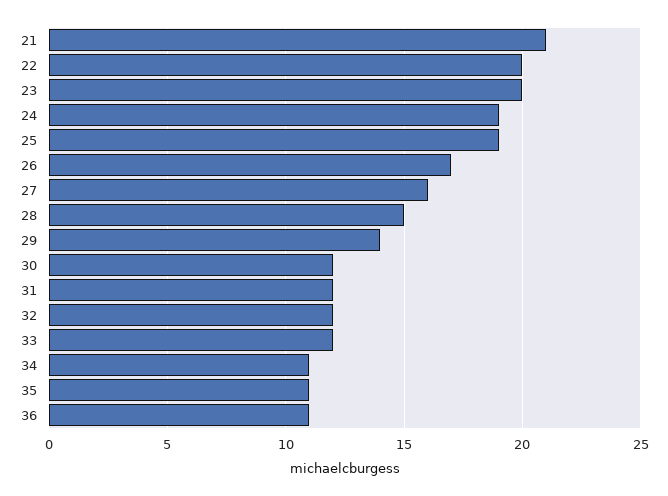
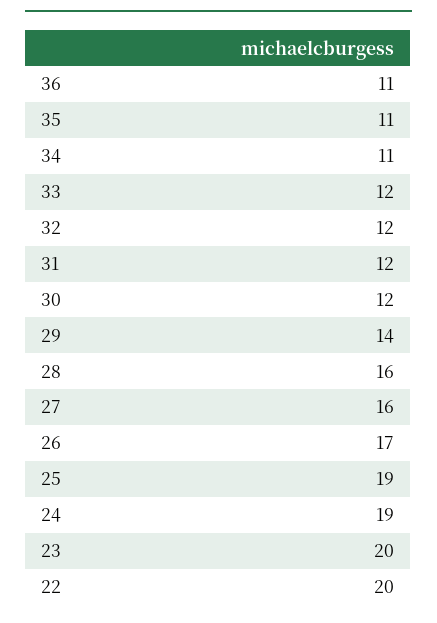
21: 21 -> none
28: 15 -> 16

